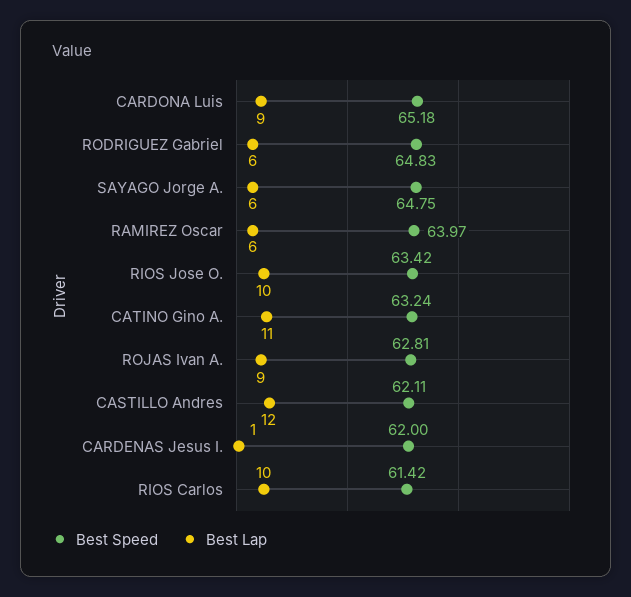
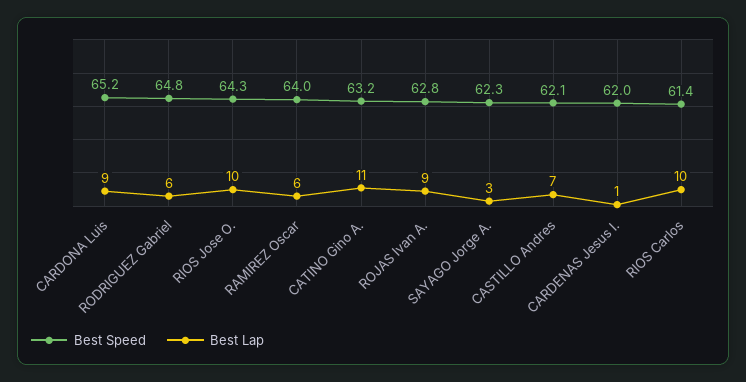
Best Speed, SAYAGO Jorge A.: 64.75 -> 62.3
Best Lap, SAYAGO Jorge A.: 6 -> 3
Best Speed, RIOS Jose O.: 63.42 -> 64.3
Best Lap, CASTILLO Andres: 12 -> 7

